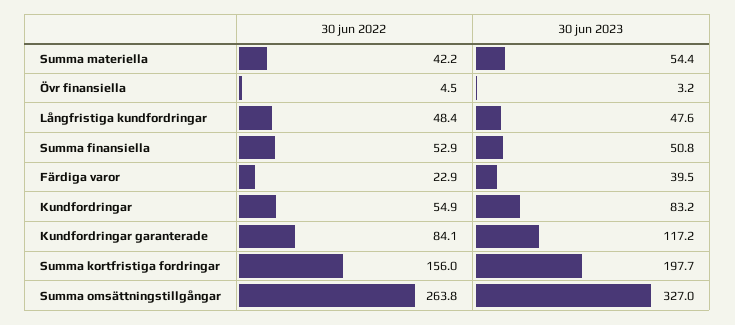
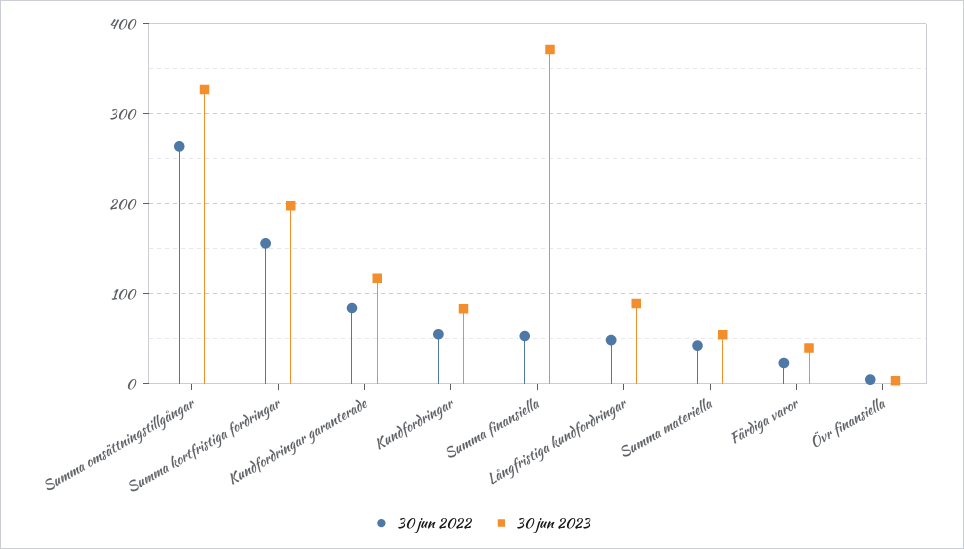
30 jun 2023, Långfristiga kundfordringar: 47.6 -> 90
30 jun 2023, Summa finansiella: 50.8 -> 370

